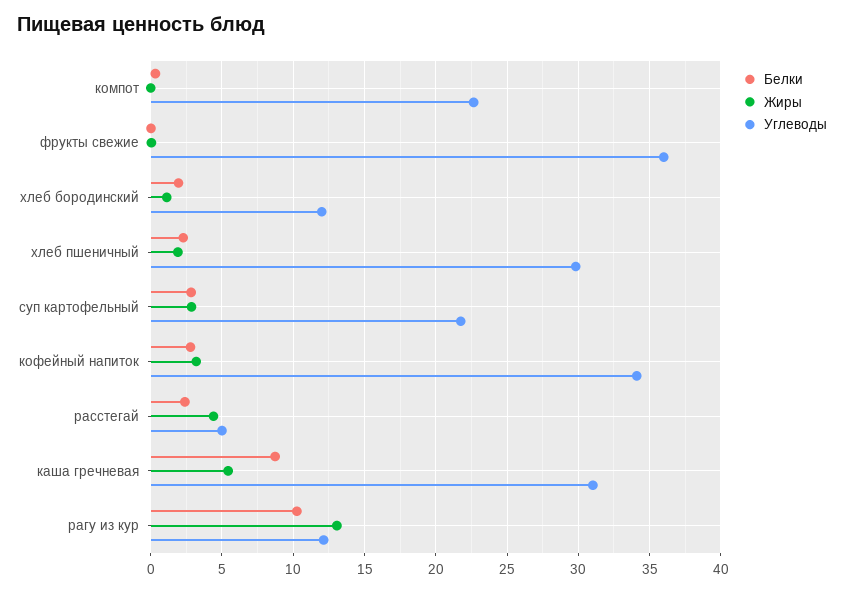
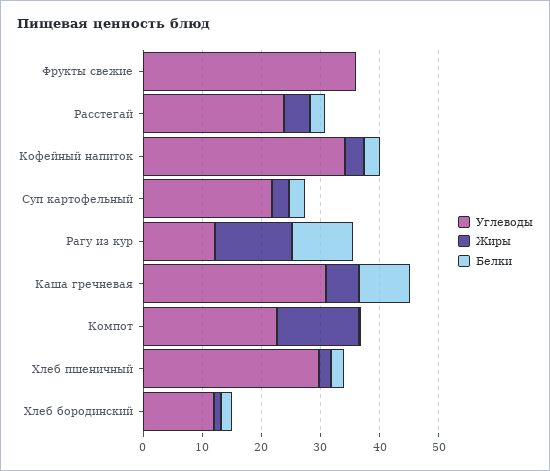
Жиры, компот: 0 -> 14
Углеводы, расстегай: 5 -> 24

